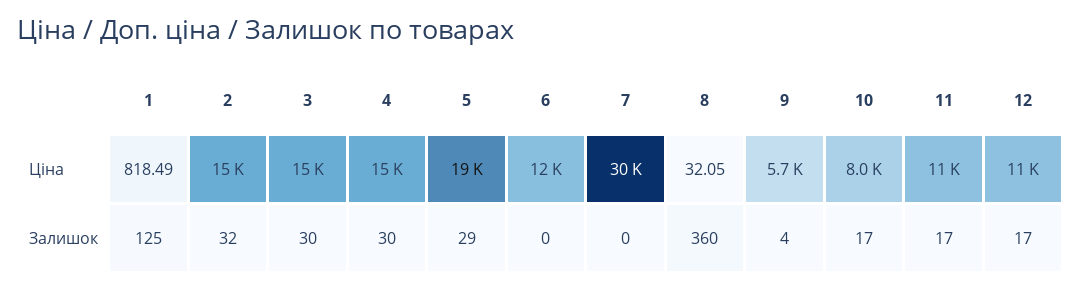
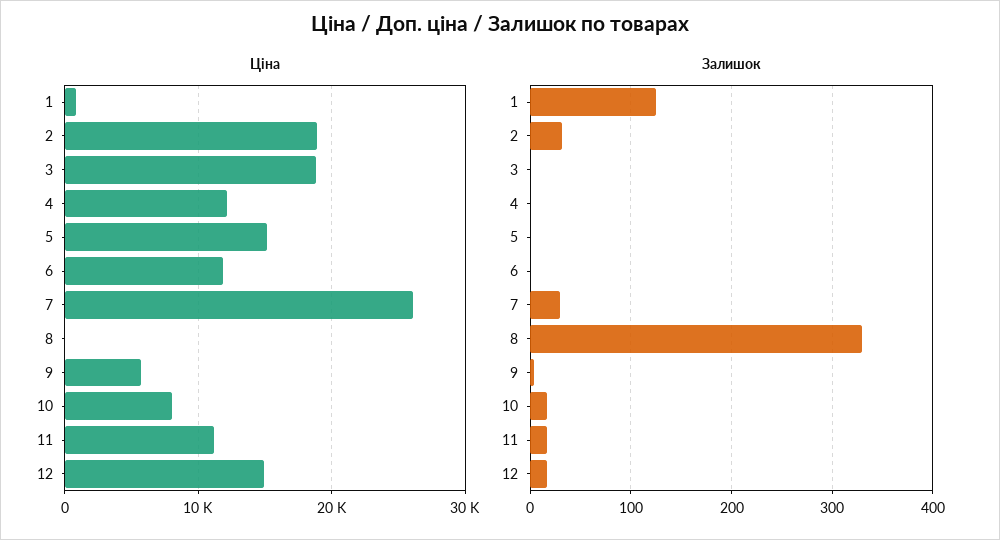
Ціна, 2: 15000 -> 19000
Ціна, 3: 15000 -> 19000
Ціна, 4: 15000 -> 12000
Ціна, 5: 19000 -> 15000
Ціна, 7: 30000 -> 26000
Ціна, 12: 11000 -> 15000
Залишок, 3: 30 -> 0
Залишок, 4: 30 -> 0
Залишок, 5: 29 -> 0
Залишок, 7: 0 -> 30
Залишок, 8: 360 -> 330

